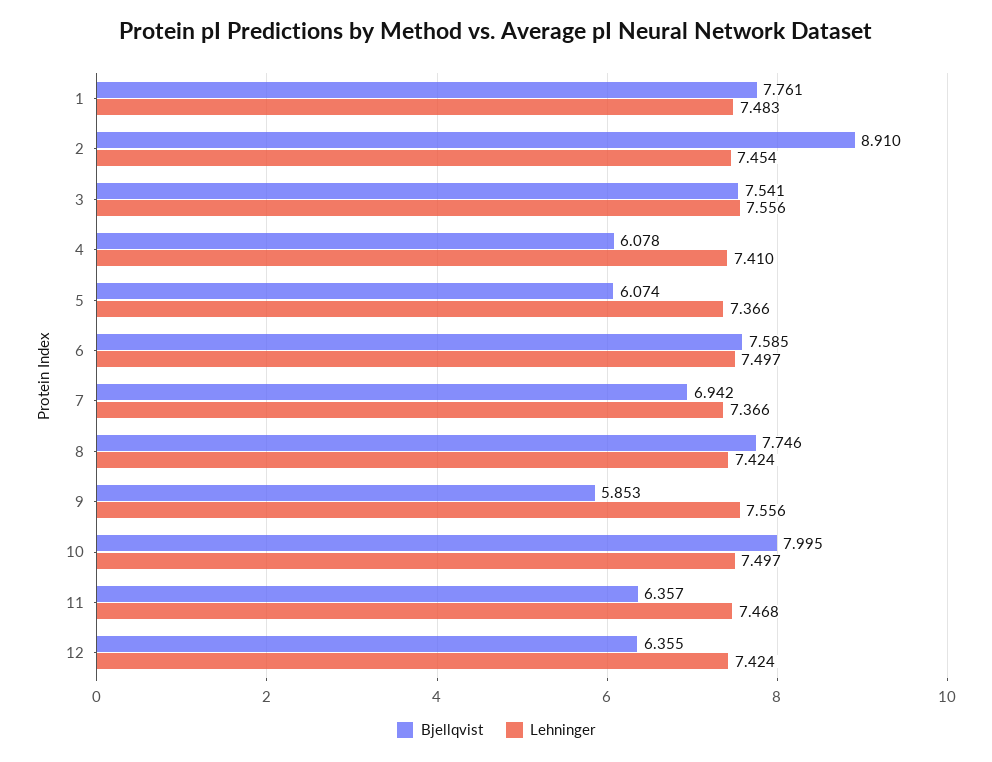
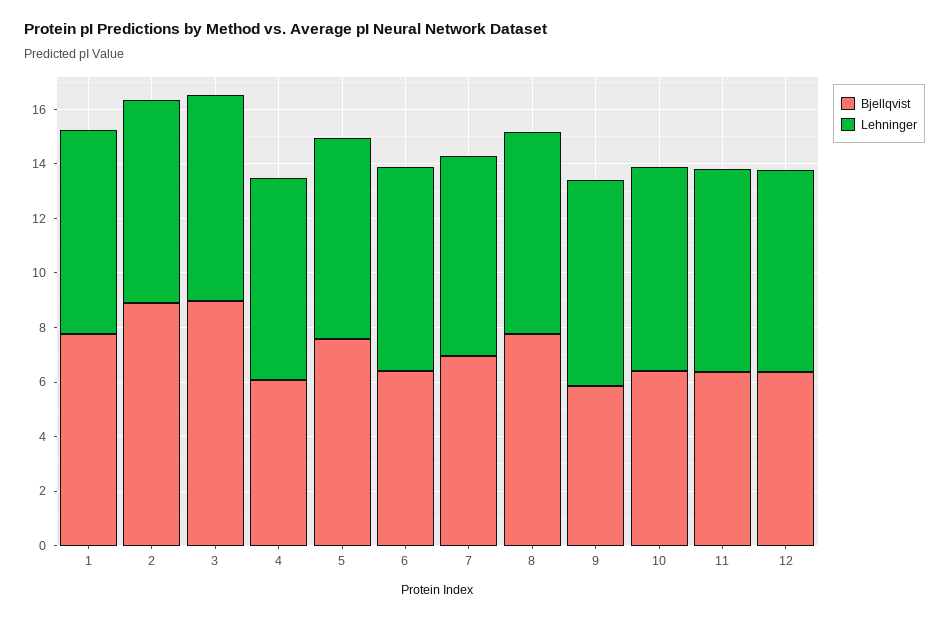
Bjellqvist, 3: 7.541 -> 9
Bjellqvist, 5: 6.074 -> 7.5
Bjellqvist, 6: 7.585 -> 6.5
Bjellqvist, 10: 7.995 -> 6.5

